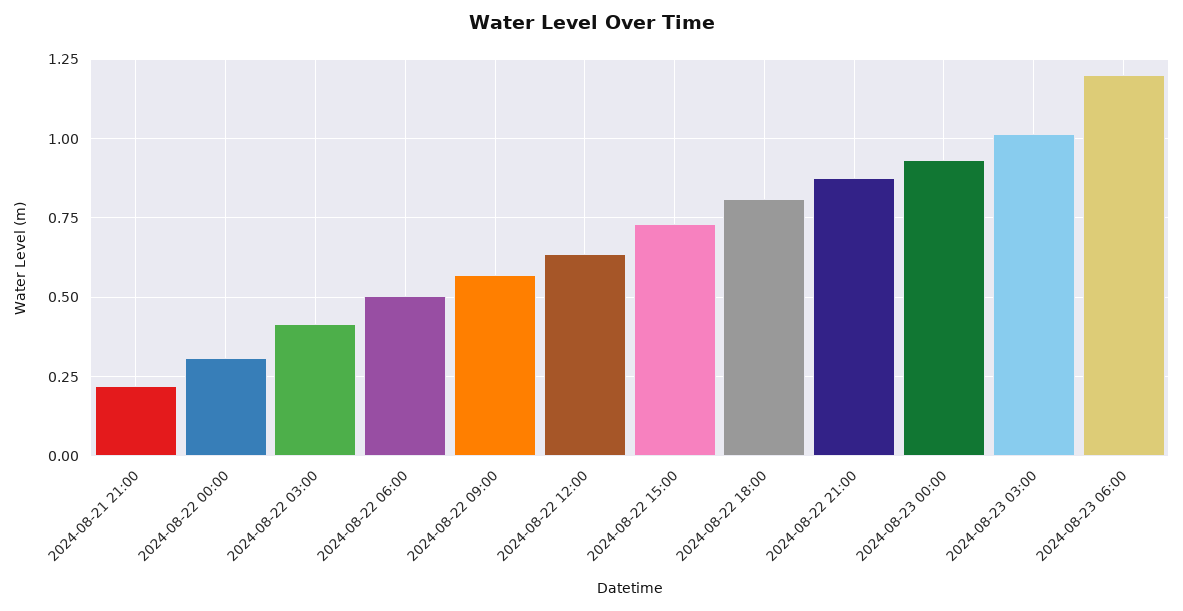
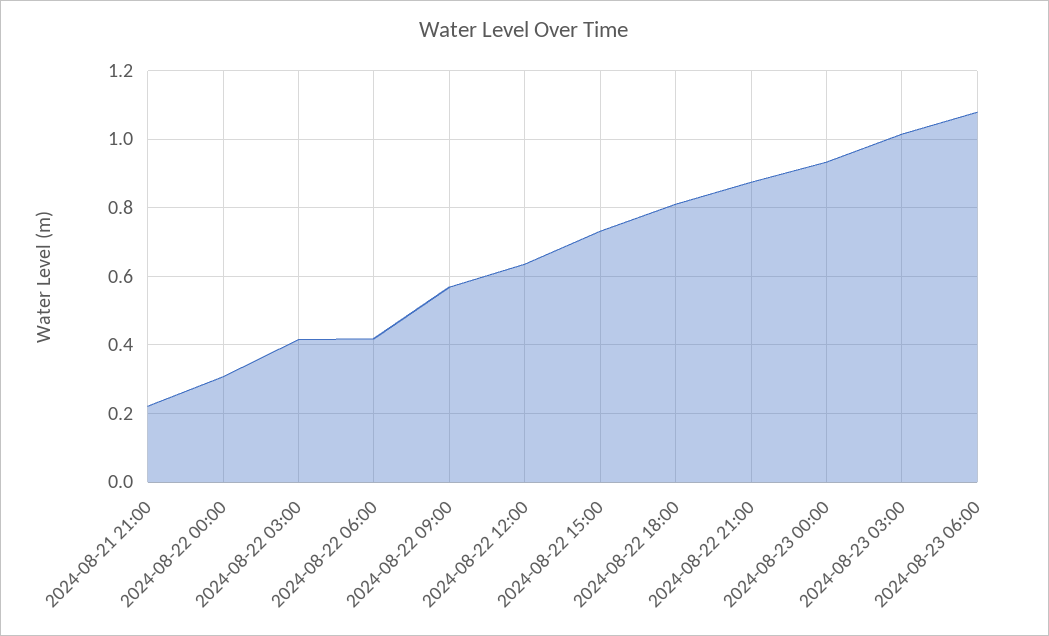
2024-08-22 06:00: 0.5 -> 0.42
2024-08-23 06:00: 1.2 -> 1.08

